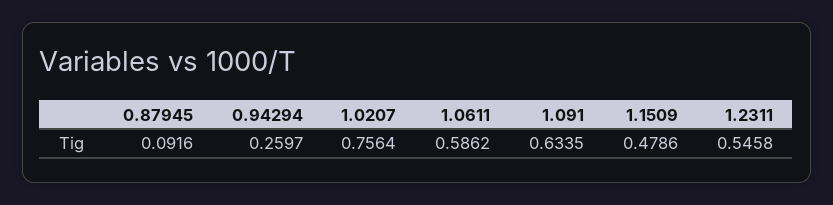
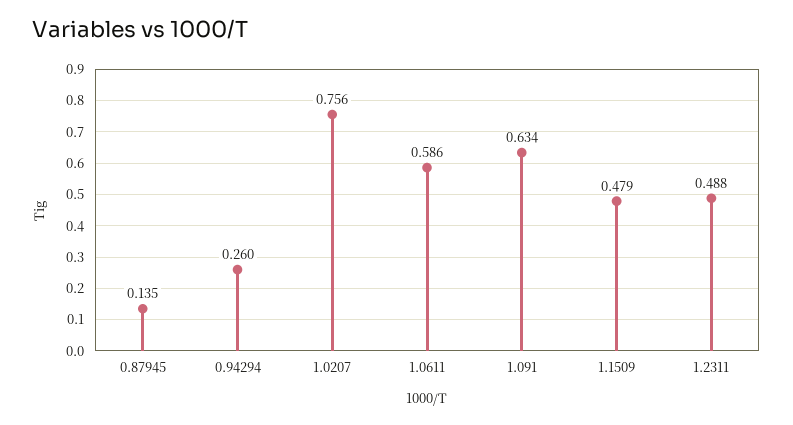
0.87945: 0.0916 -> 0.135
1.2311: 0.5458 -> 0.488

